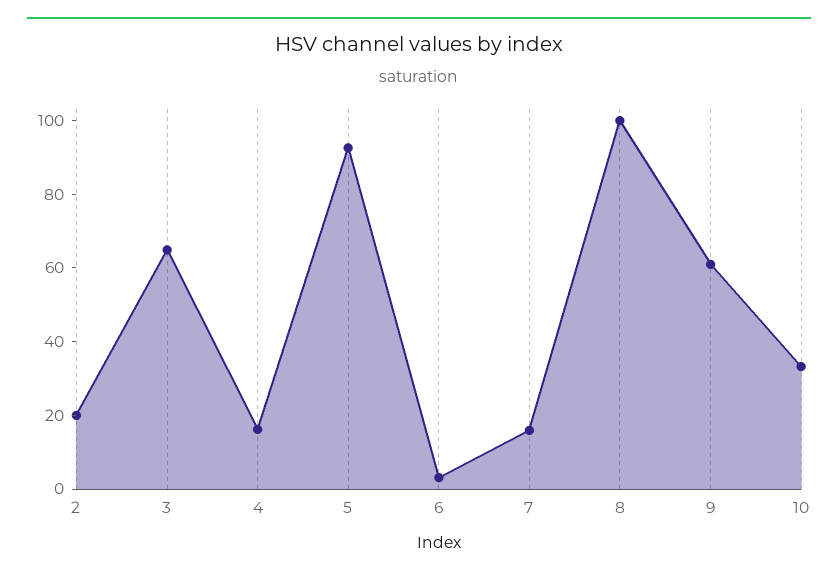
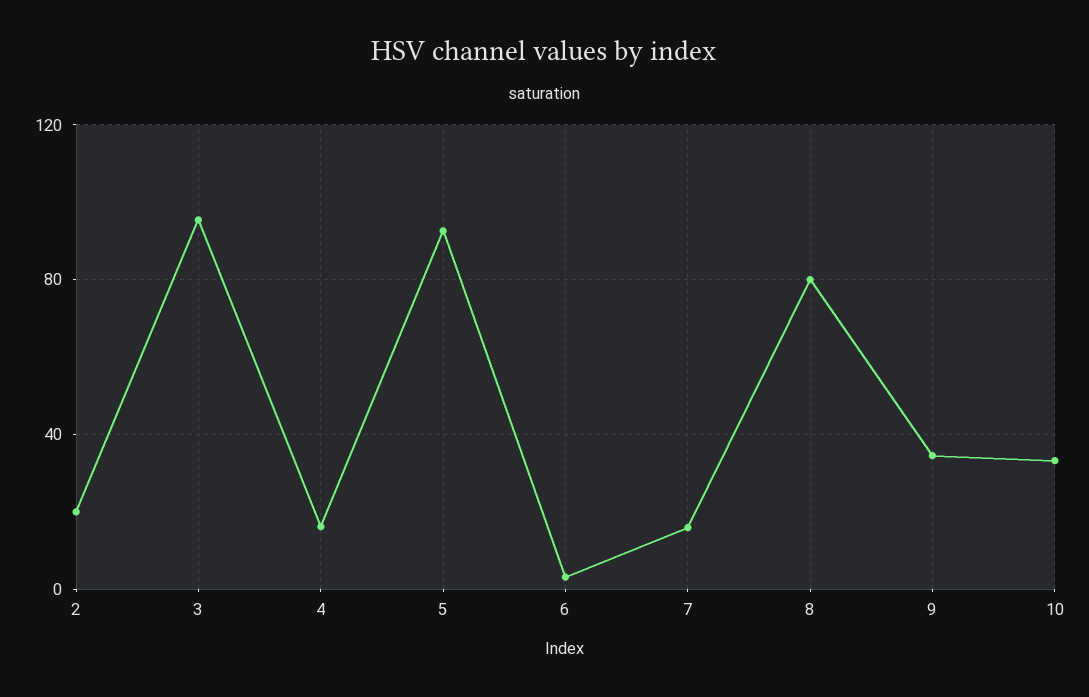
3: 65 -> 95
8: 100 -> 80
9: 60 -> 35

